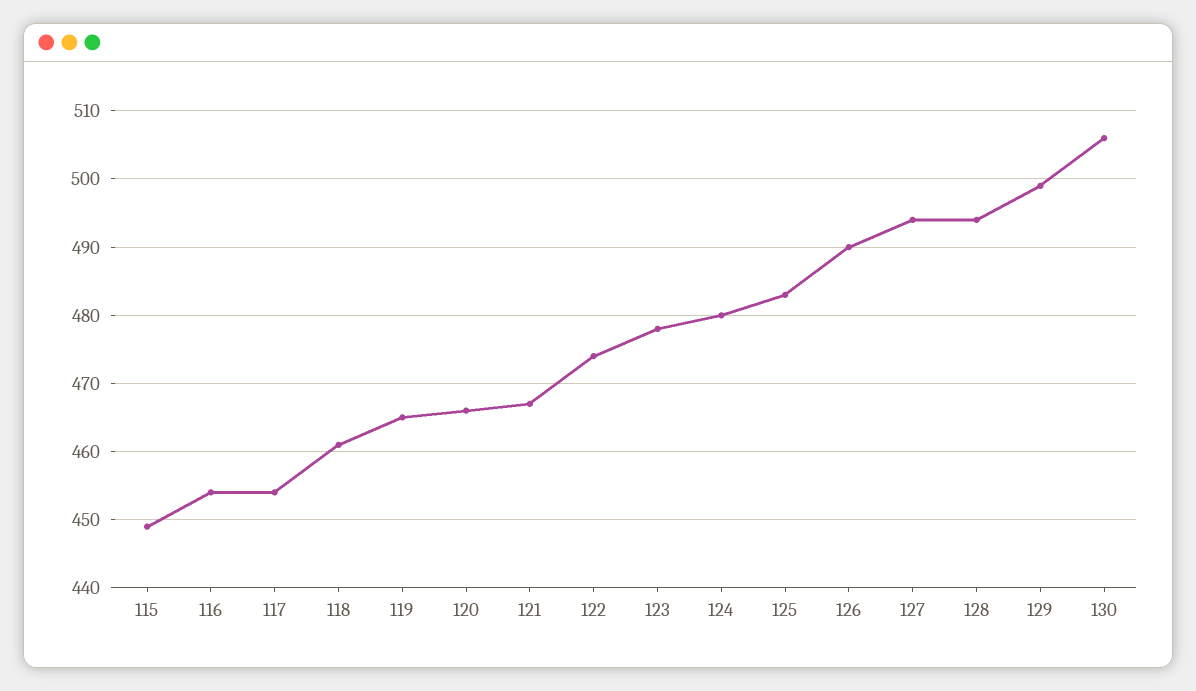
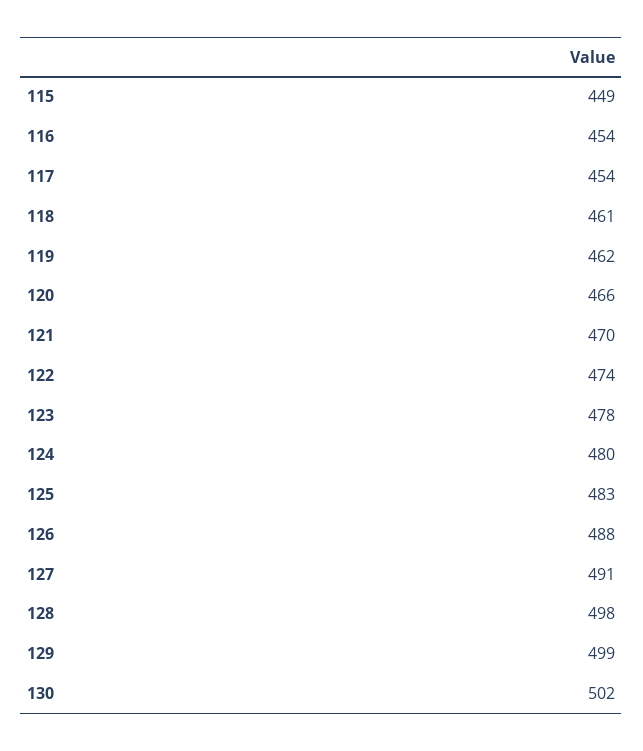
119: 465 -> 462
121: 467 -> 470
126: 490 -> 488
127: 494 -> 491
128: 494 -> 498
130: 506 -> 502

